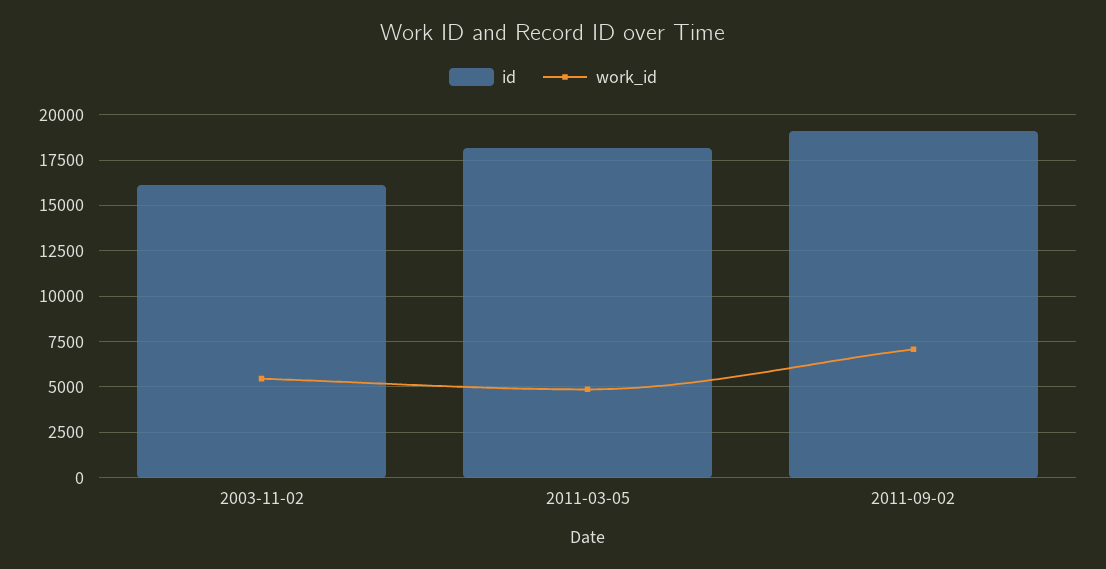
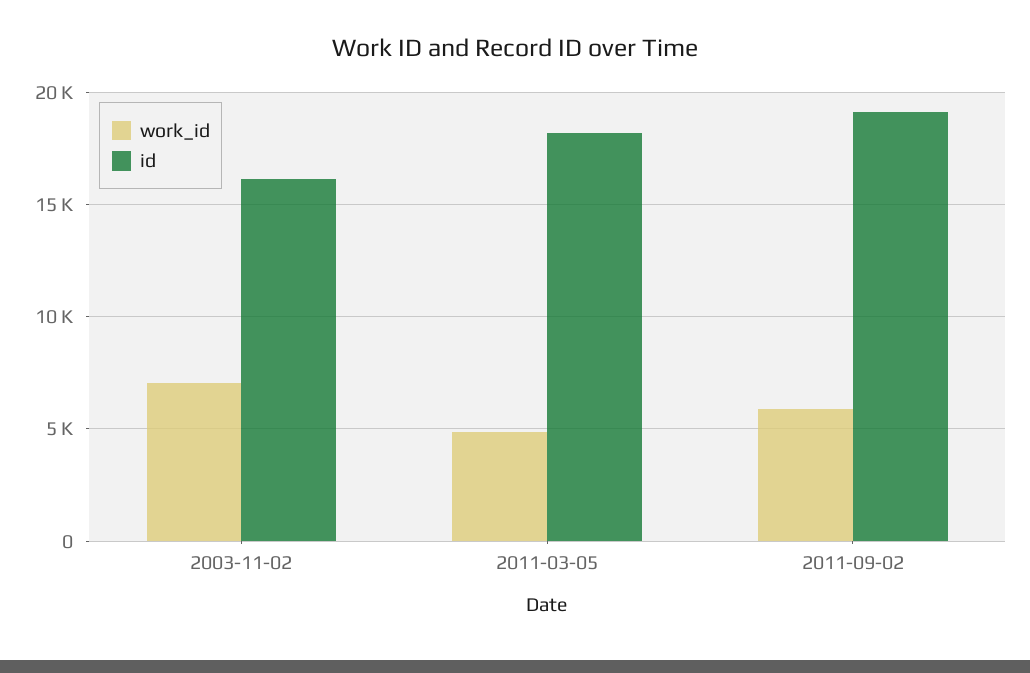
work_id, 2003-11-02: 5500 -> 7000
work_id, 2011-09-02: 7000 -> 6000

